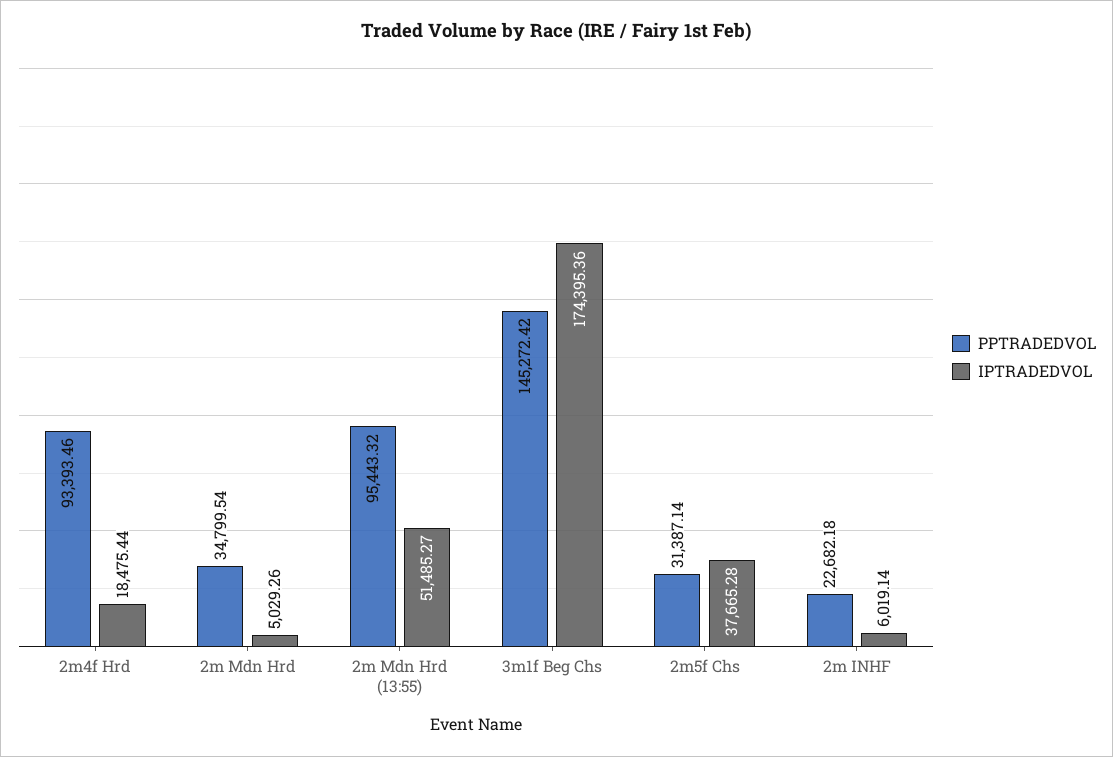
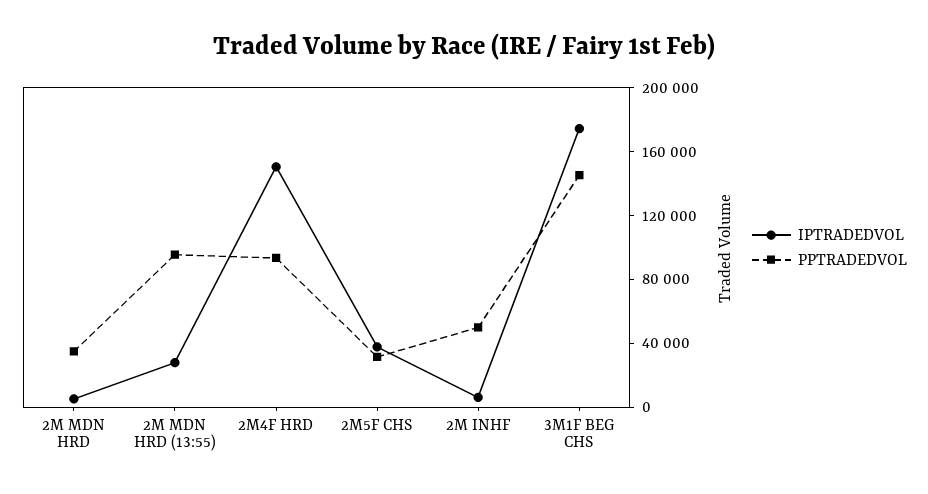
IPTRADEDVOL, 2m4f Hrd: 18475.44 -> 150000
IPTRADEDVOL, 2m Mdn Hrd (13:55): 51485.27 -> 30000
PPTRADEDVOL, 2m INHF: 22682.18 -> 50000

